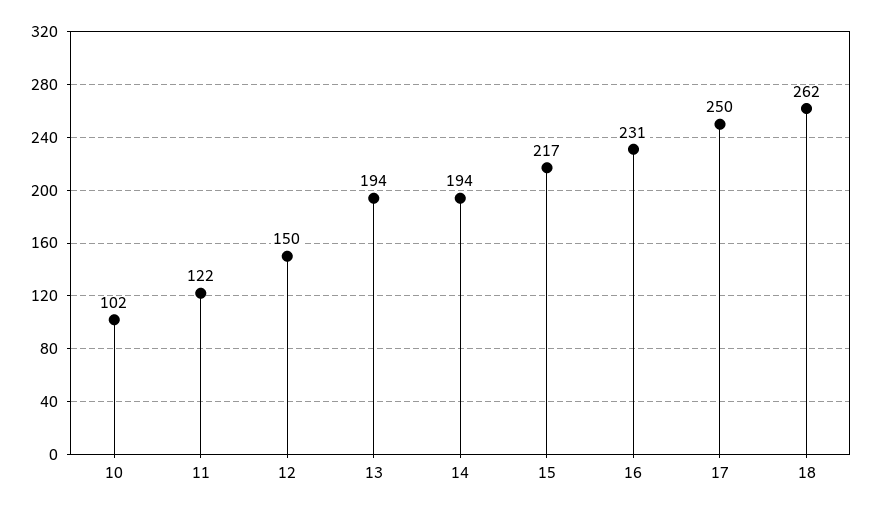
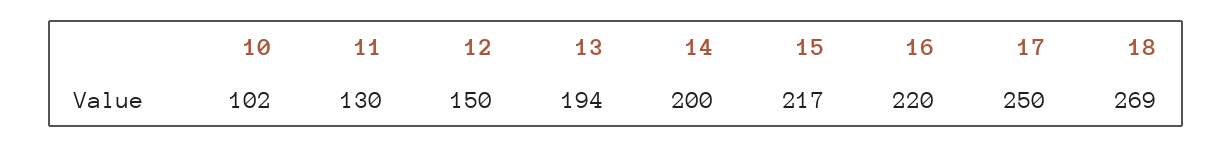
11: 122 -> 130
14: 194 -> 200
16: 231 -> 220
18: 262 -> 269

